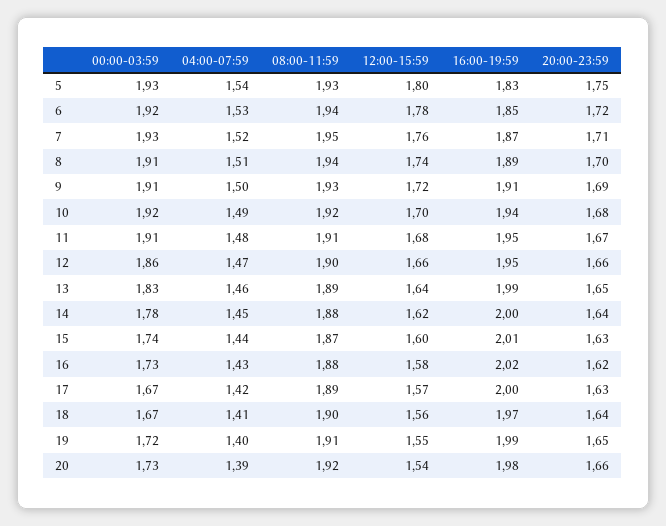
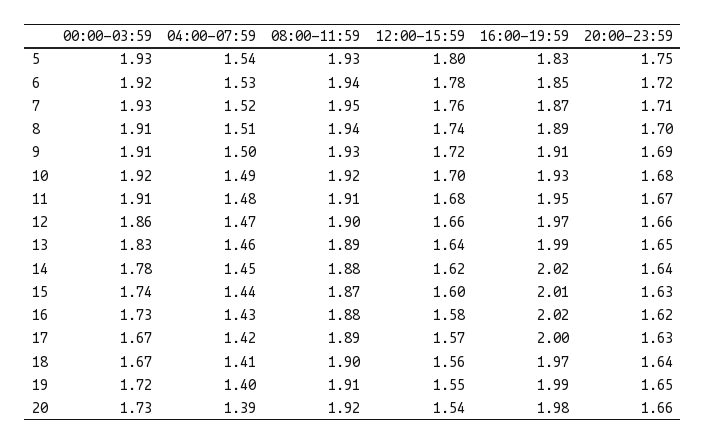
16:00-19:59, 10: 1.94 -> 1.93
16:00-19:59, 12: 1.95 -> 1.97
16:00-19:59, 14: 2 -> 2.02

